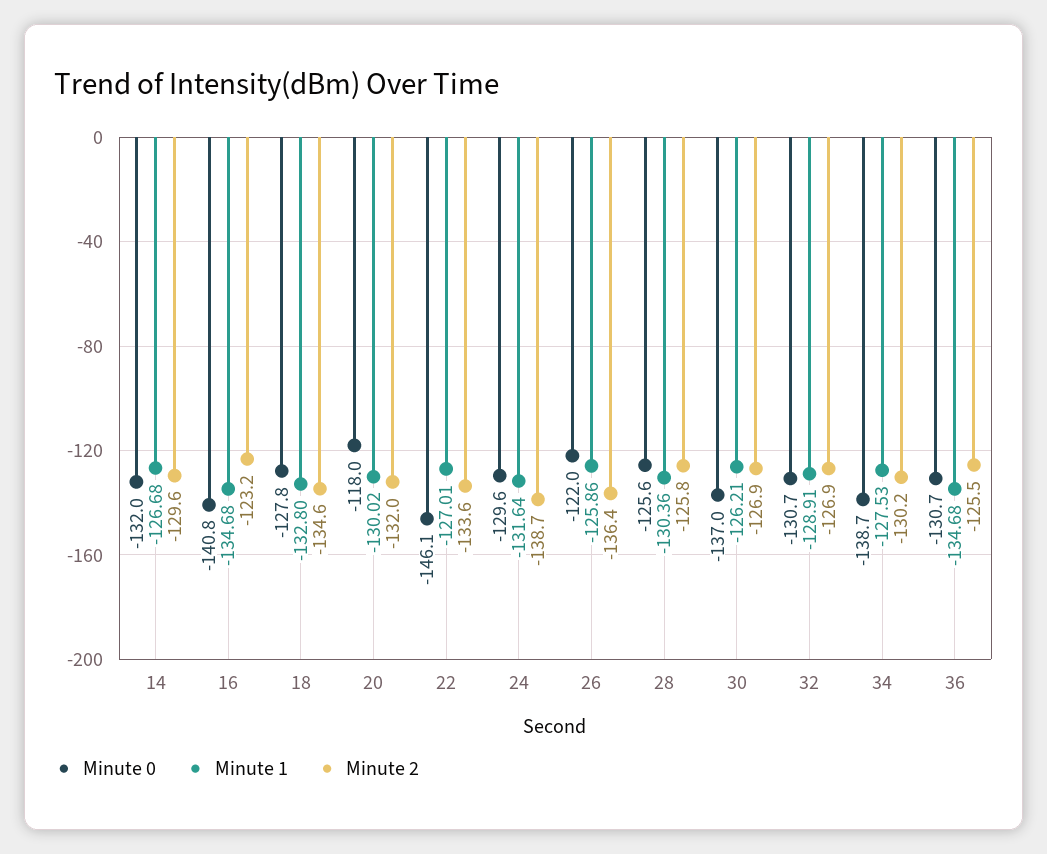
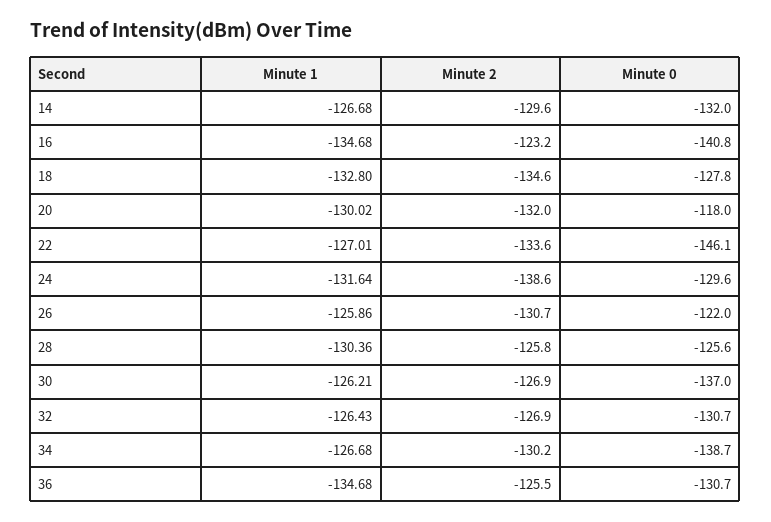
Minute 2, 24: -138.7 -> -138.6
Minute 2, 26: -136.4 -> -130.7
Minute 1, 32: -128.91 -> -126.43
Minute 1, 34: -127.53 -> -126.68

